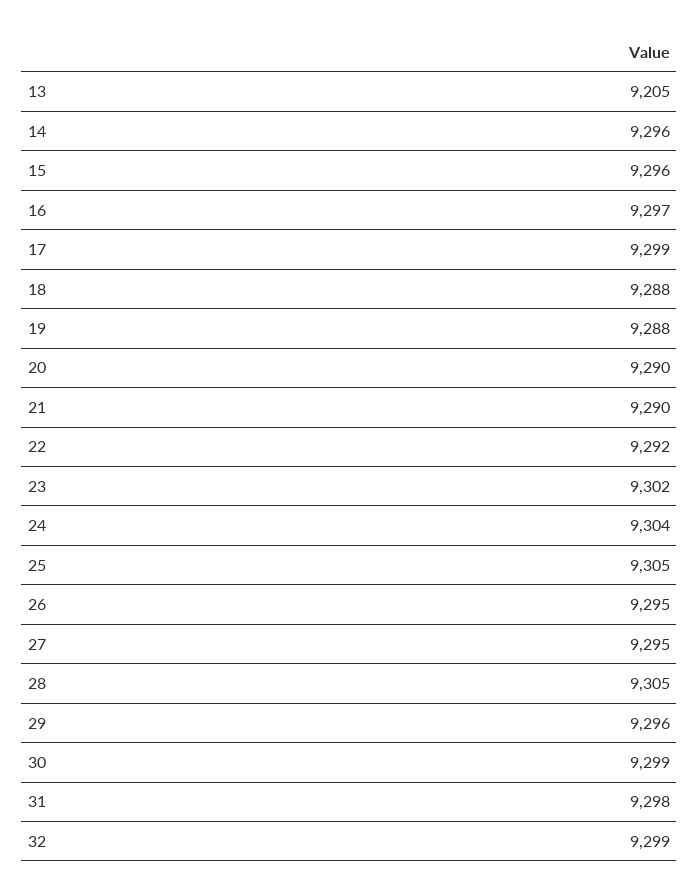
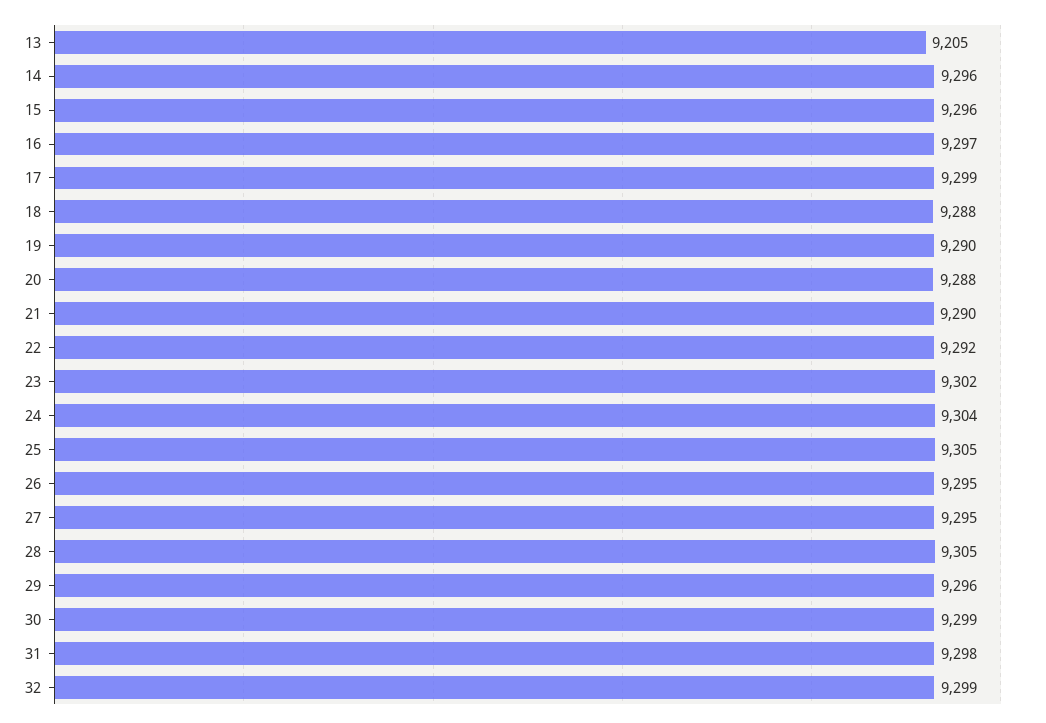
19: 9288 -> 9290
20: 9290 -> 9288

